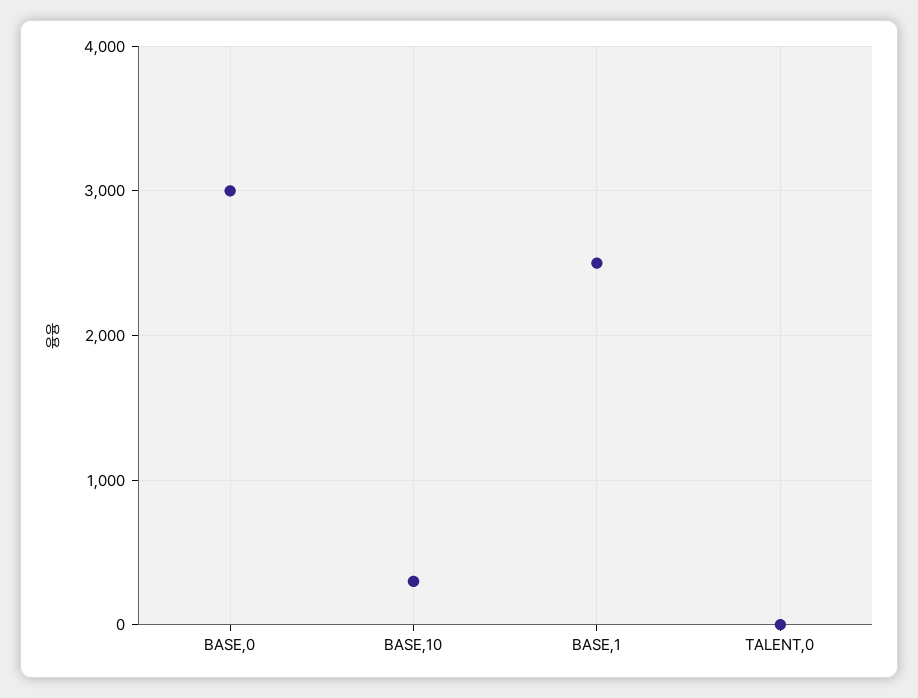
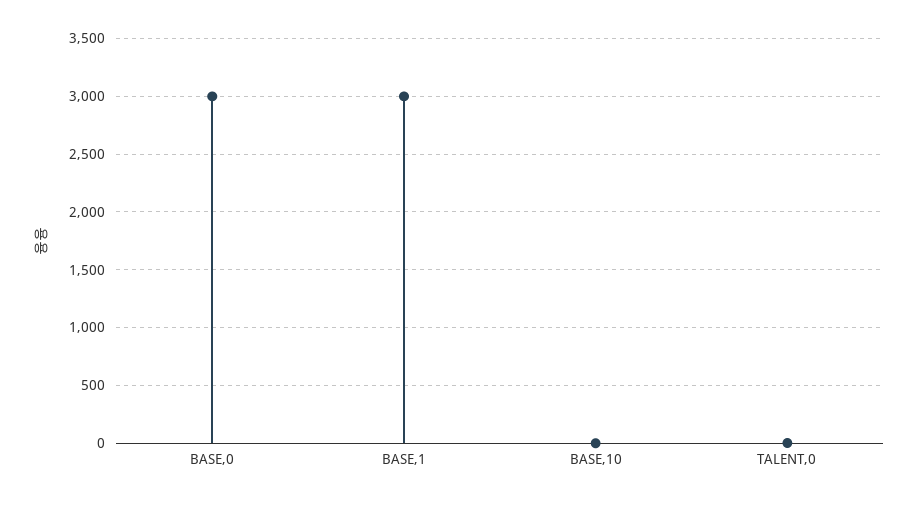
BASE,10: 300 -> 0
BASE,1: 2500 -> 3000

